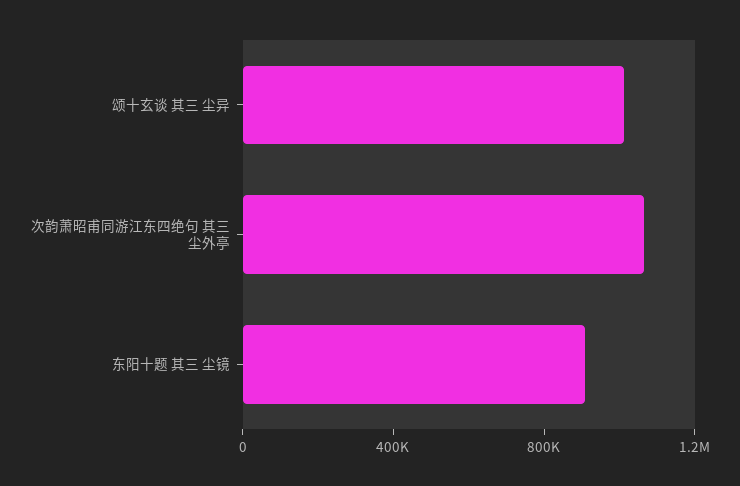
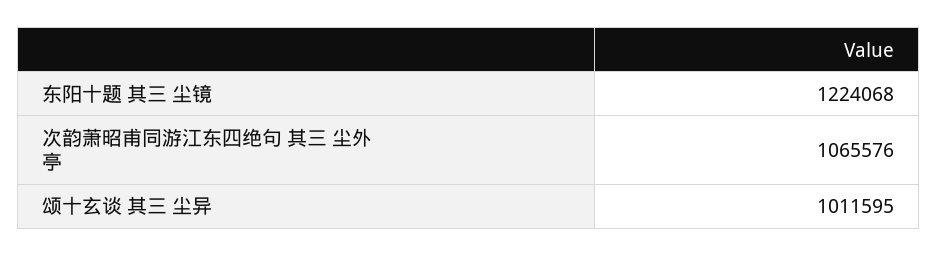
东阳十题 其三 尘镜: 900000 -> 1224068

